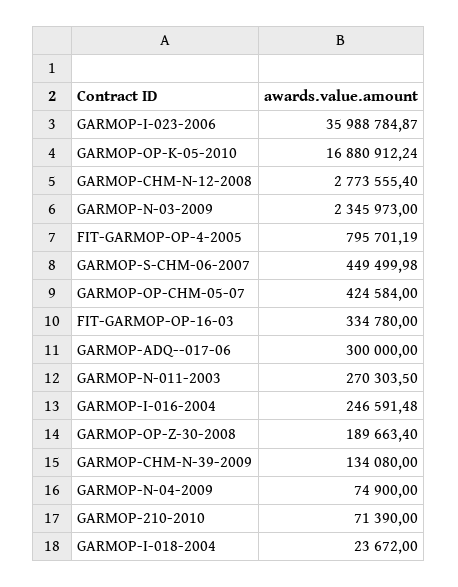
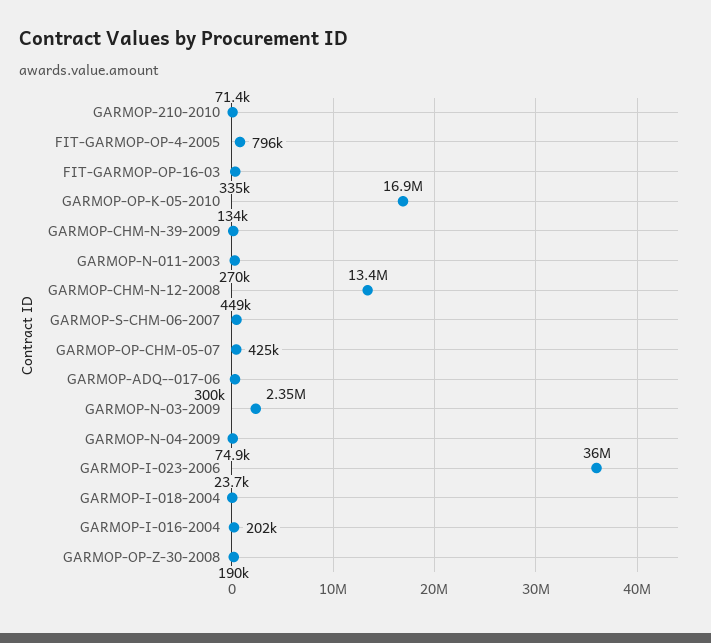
GARMOP-CHM-N-12-2008: 2773555.4 -> 13400000
GARMOP-I-016-2004: 246591.48 -> 202000

